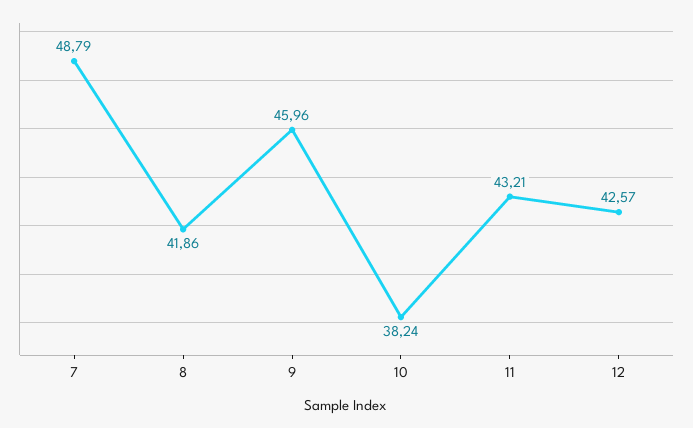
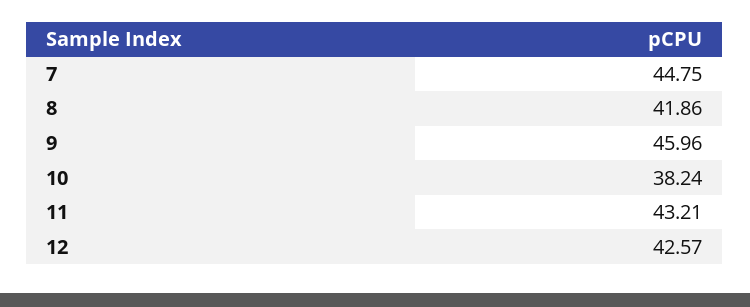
7: 48.79 -> 44.75

